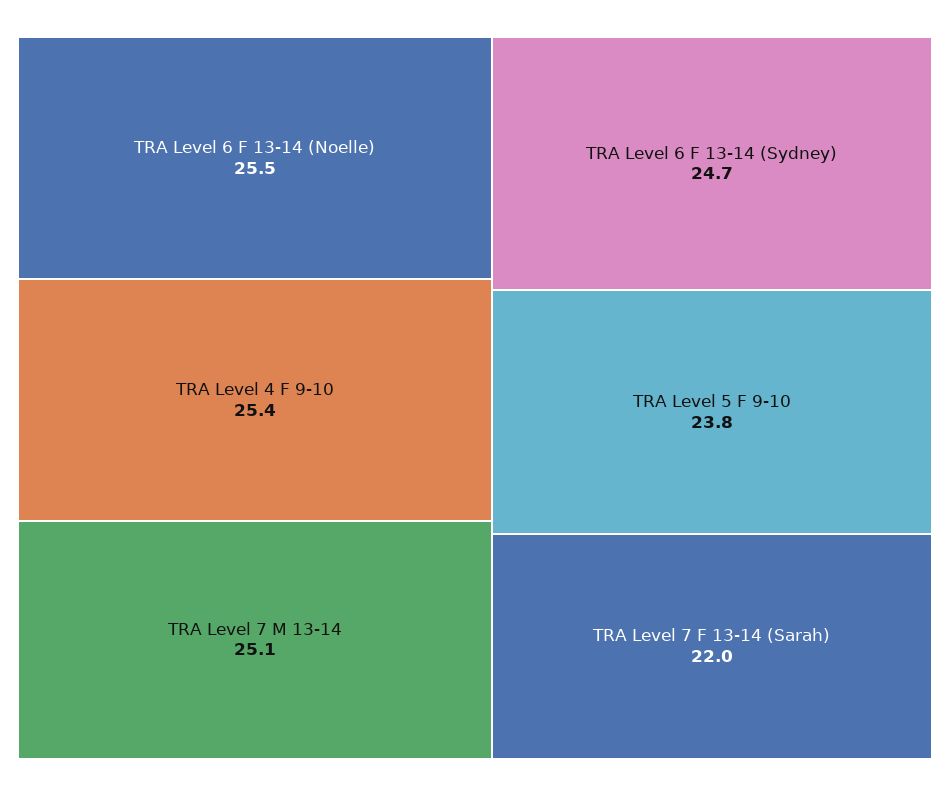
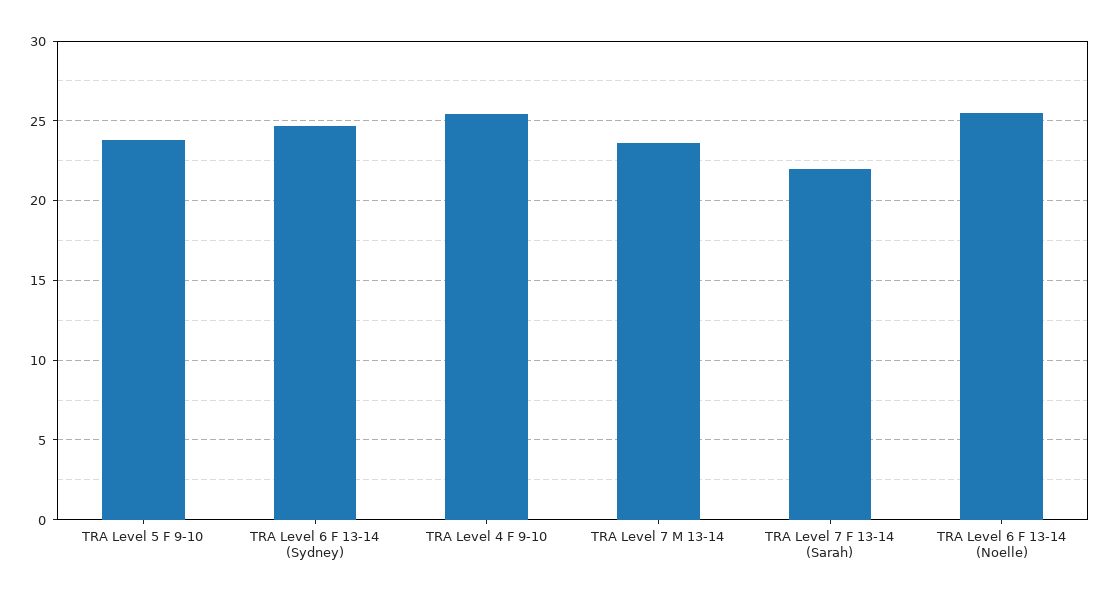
TRA Level 7 M 13-14: 25.1 -> 23.5

